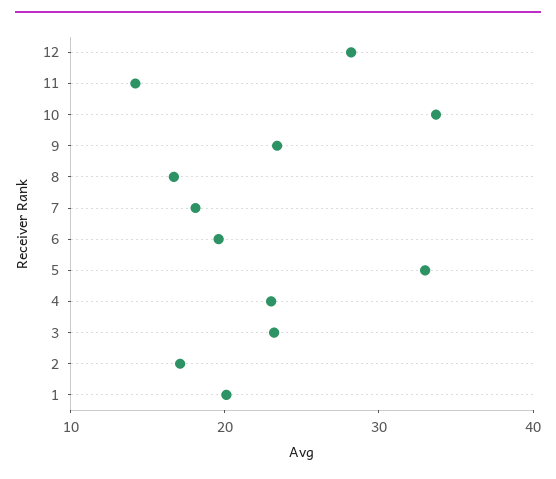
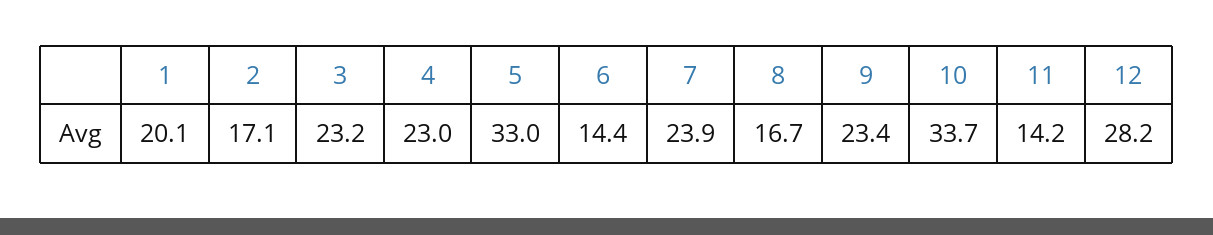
7: 18 -> 23.9
6: 20 -> 14.4

